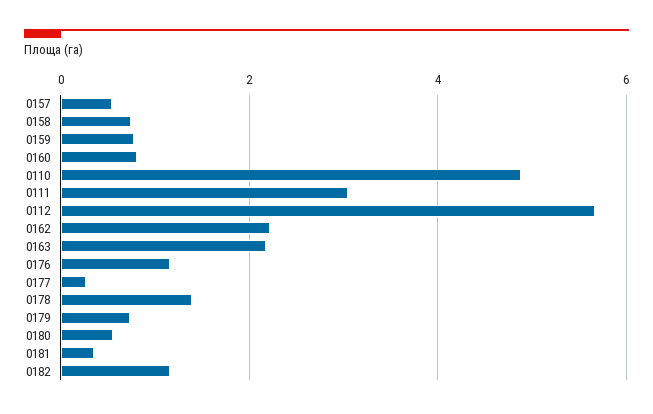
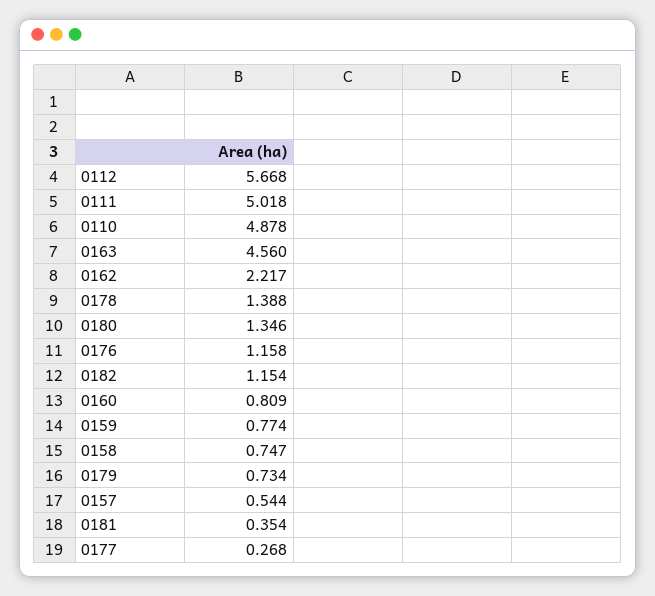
0111: 3 -> 5.018
0163: 2.2 -> 4.56
0180: 0.6 -> 1.346

